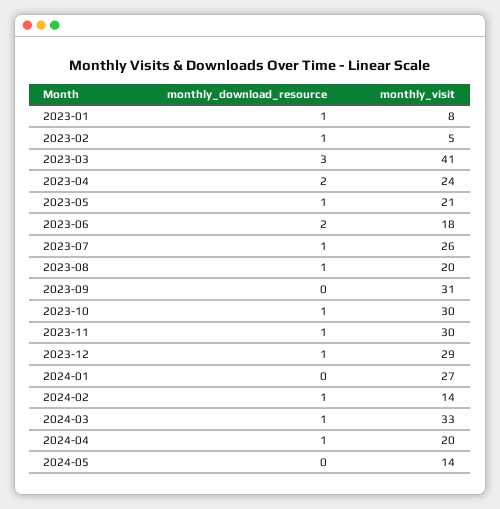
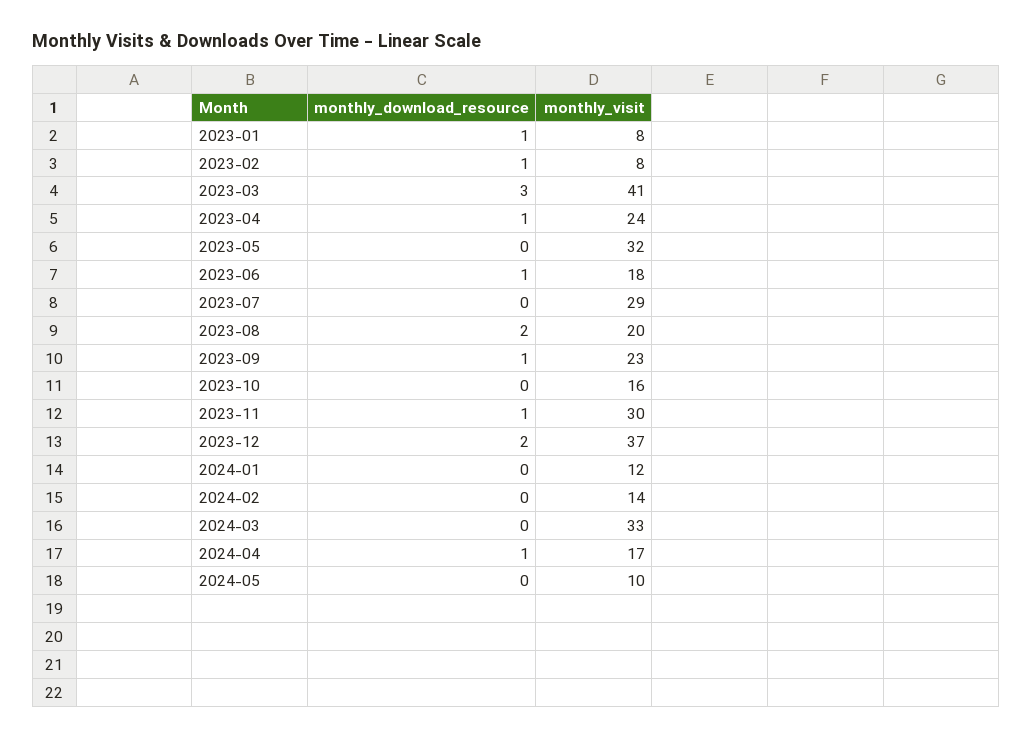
monthly_visit, 2023-02: 5 -> 8
monthly_download_resource, 2023-04: 2 -> 1
monthly_download_resource, 2023-05: 1 -> 0
monthly_visit, 2023-05: 21 -> 32
monthly_download_resource, 2023-06: 2 -> 1
monthly_download_resource, 2023-07: 1 -> 0
monthly_visit, 2023-07: 26 -> 29
monthly_download_resource, 2023-08: 1 -> 2
monthly_download_resource, 2023-09: 0 -> 1
monthly_visit, 2023-09: 31 -> 23
monthly_download_resource, 2023-10: 1 -> 0
monthly_visit, 2023-10: 30 -> 16
monthly_download_resource, 2023-12: 1 -> 2
monthly_visit, 2023-12: 29 -> 37
monthly_visit, 2024-01: 27 -> 12
monthly_download_resource, 2024-02: 1 -> 0
monthly_download_resource, 2024-03: 1 -> 0
monthly_visit, 2024-04: 20 -> 17
monthly_visit, 2024-05: 14 -> 10

